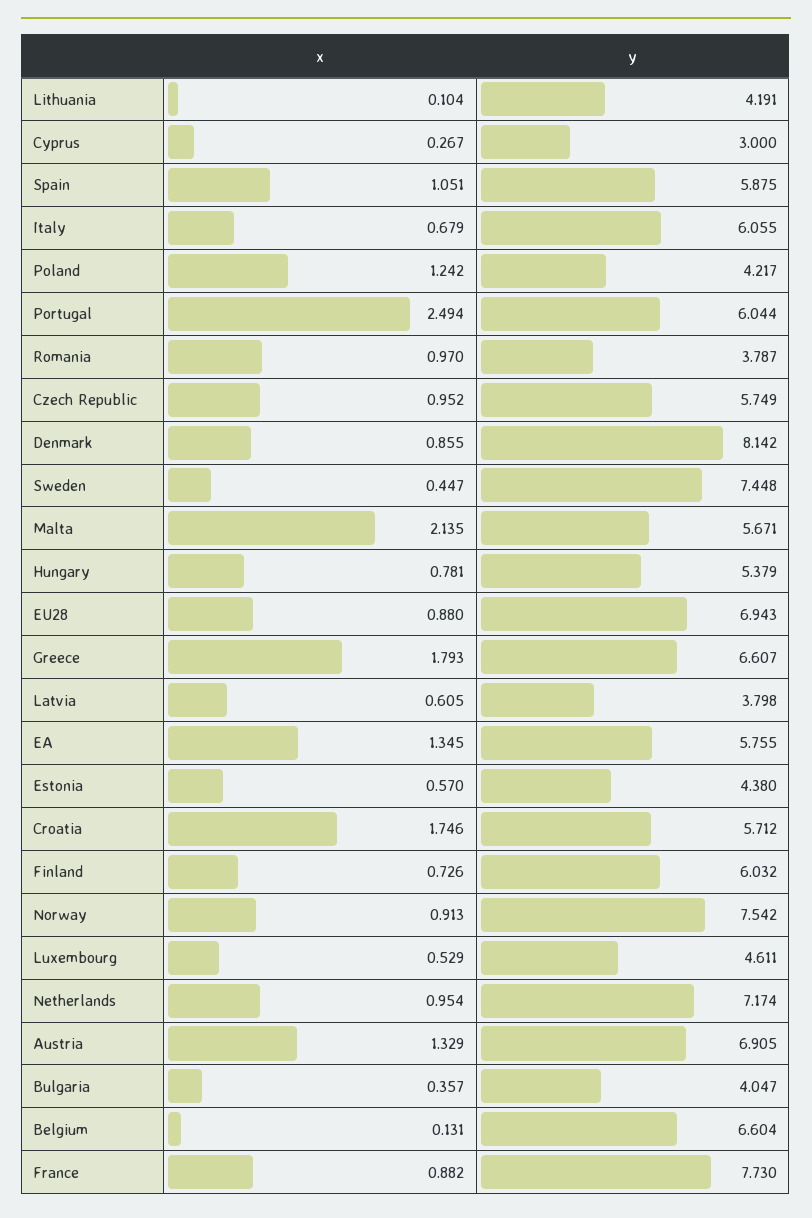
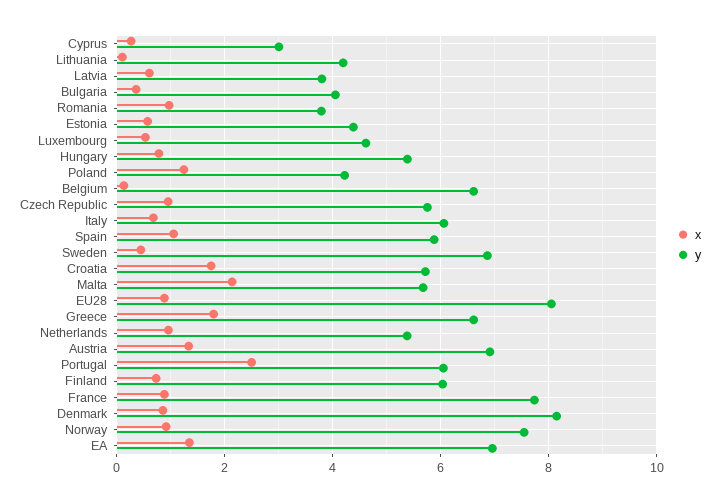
y, Sweden: 7.448 -> 6.8
y, EU28: 6.943 -> 8
y, EA: 5.755 -> 7
y, Netherlands: 7.174 -> 5.4

